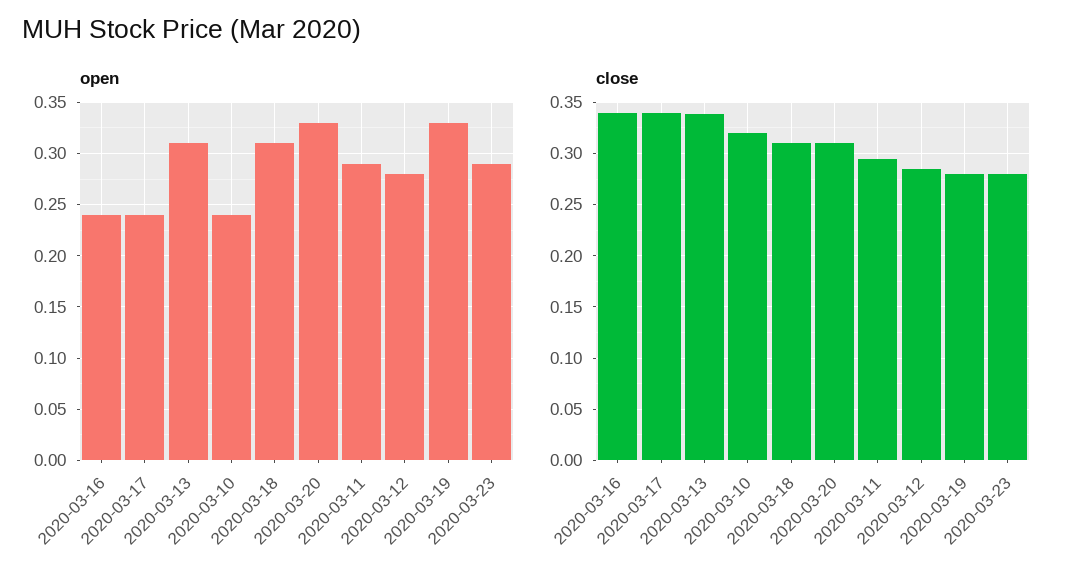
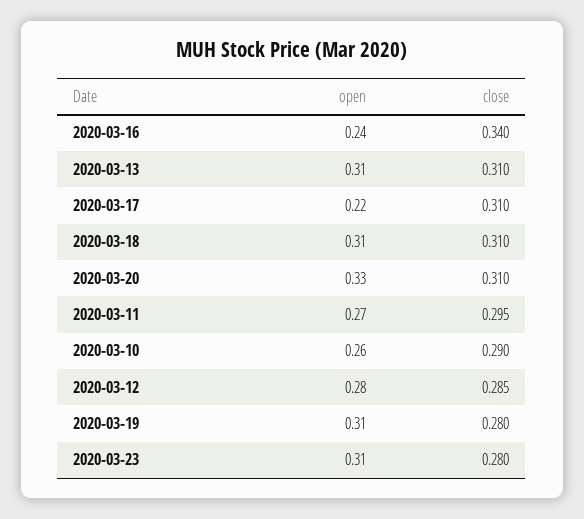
open, 2020-03-17: 0.24 -> 0.22
open, 2020-03-10: 0.24 -> 0.26
open, 2020-03-11: 0.29 -> 0.27
open, 2020-03-19: 0.33 -> 0.31
open, 2020-03-23: 0.29 -> 0.31
close, 2020-03-17: 0.34 -> 0.31
close, 2020-03-13: 0.34 -> 0.31
close, 2020-03-10: 0.32 -> 0.29

